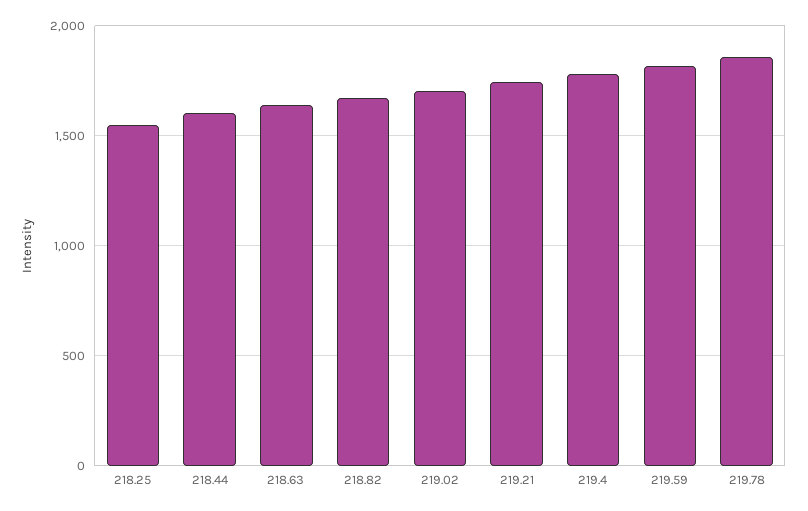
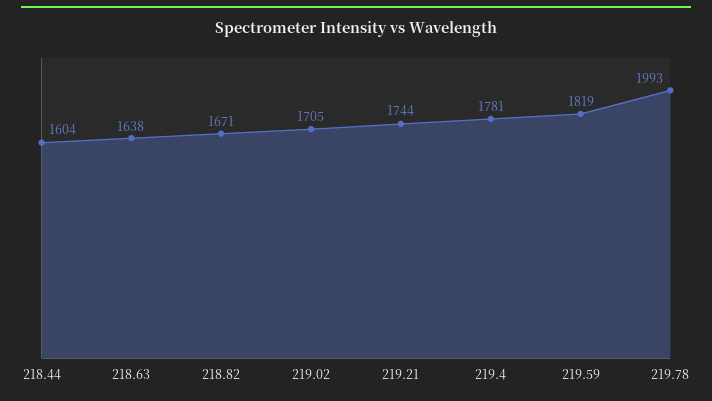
218.25: 1550 -> none
219.78: 1850 -> 1993

